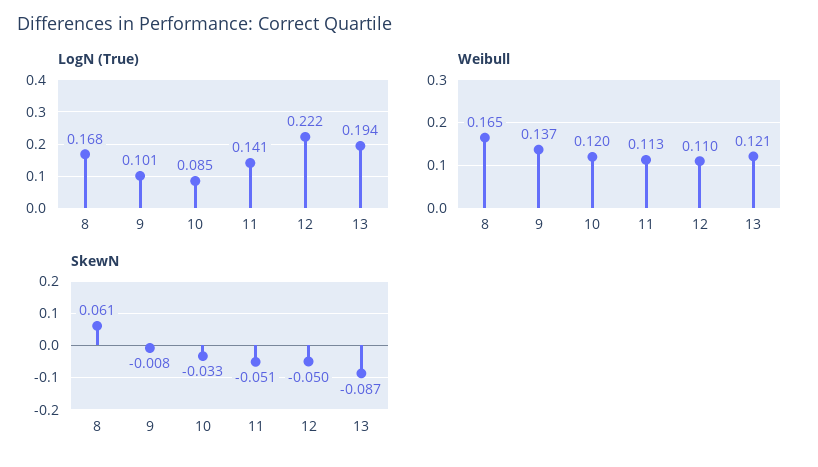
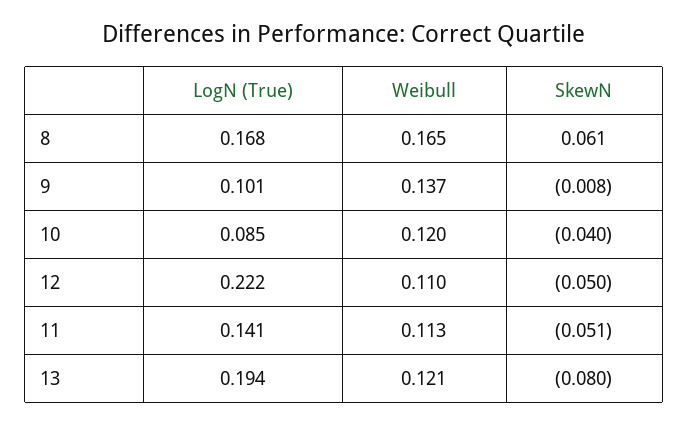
SkewN, 10: -0.033 -> -0.04
SkewN, 13: -0.087 -> -0.08

